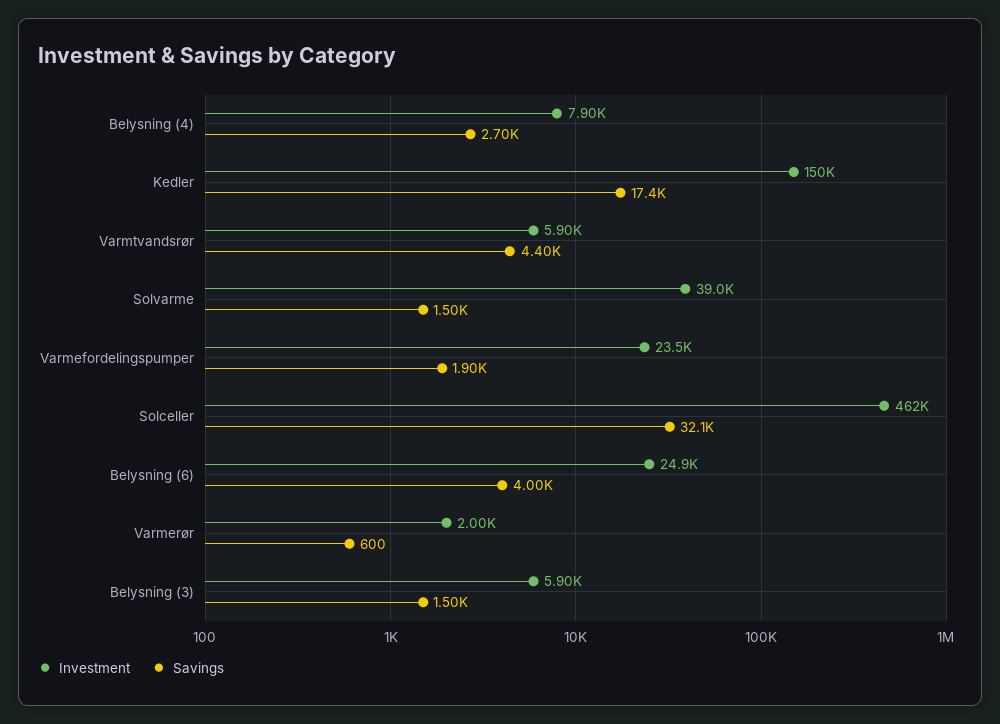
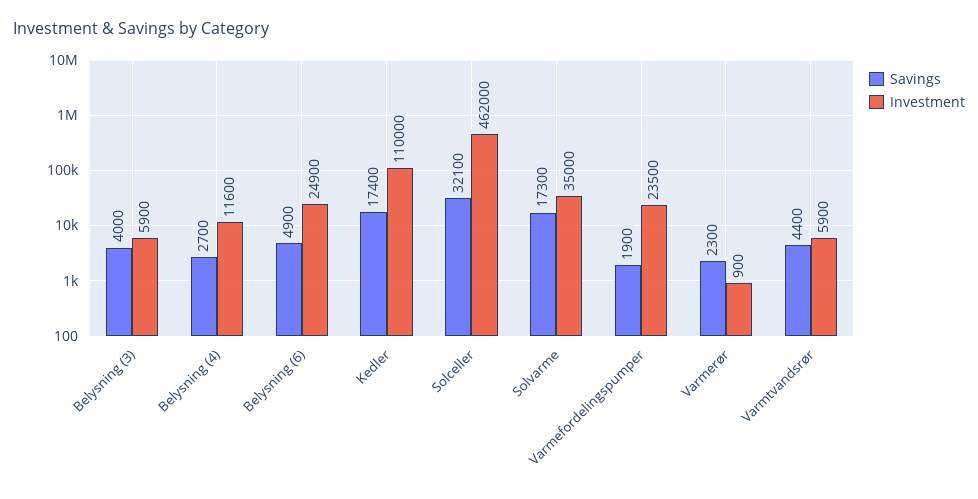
Investment, Belysning (4): 7900 -> 11600
Investment, Kedler: 150000 -> 110000
Investment, Solvarme: 39000 -> 35000
Savings, Solvarme: 1500 -> 17300
Savings, Belysning (6): 4000 -> 4900
Investment, Varmerør: 2000 -> 900
Savings, Varmerør: 600 -> 2300
Savings, Belysning (3): 1500 -> 4000

